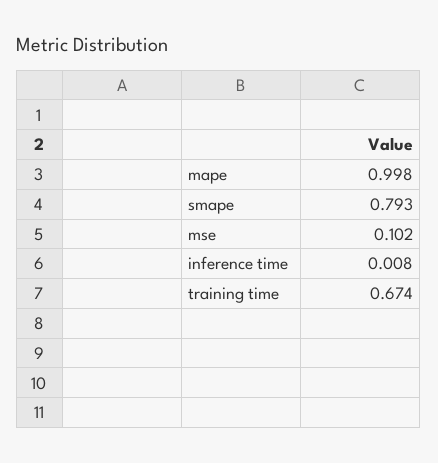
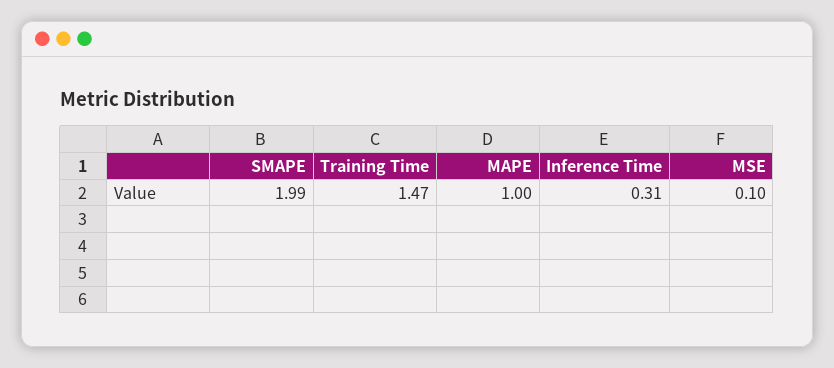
smape: 0.793 -> 1.99
inference time: 0.008 -> 0.31
training time: 0.674 -> 1.47

